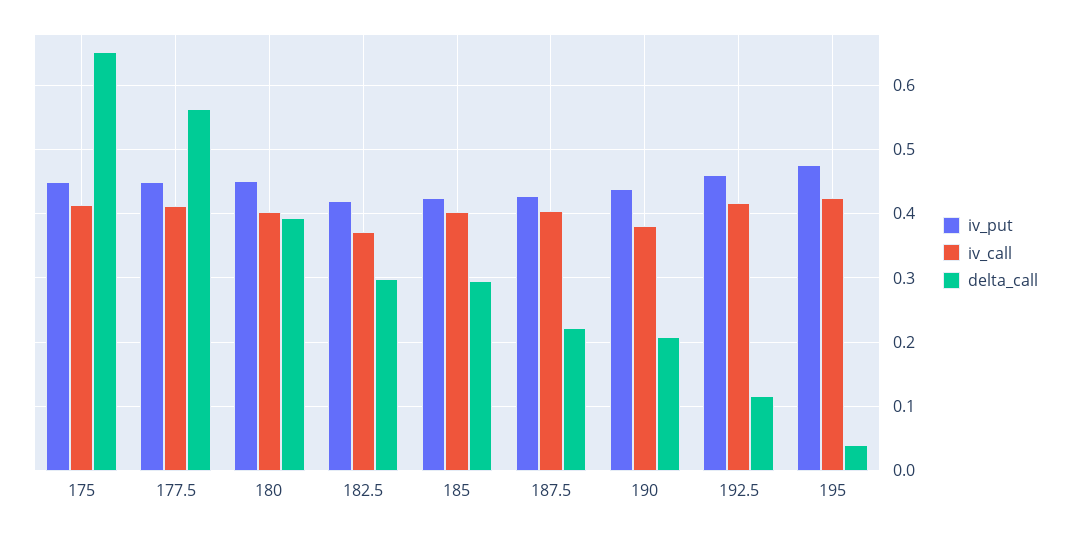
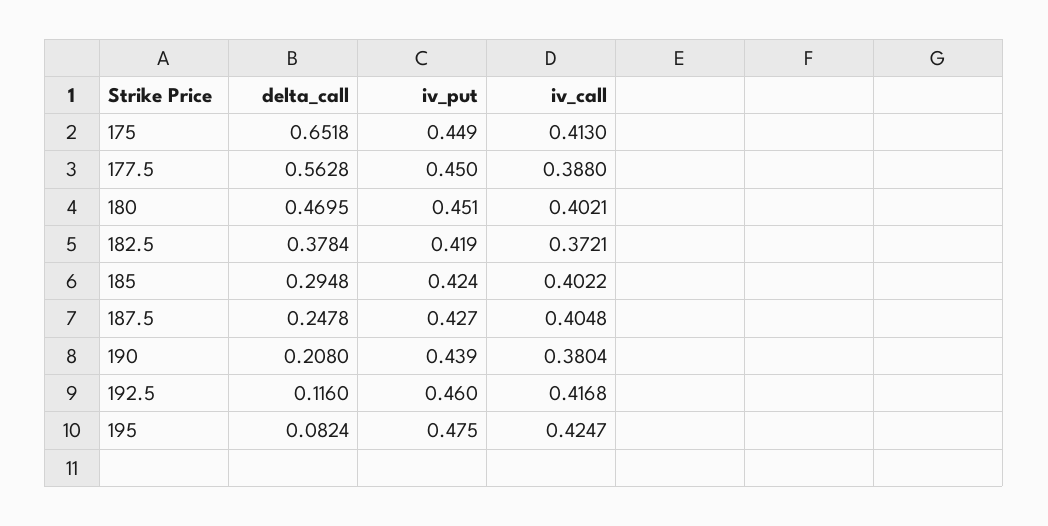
iv_call, 177.5: 0.41 -> 0.388
delta_call, 180: 0.39 -> 0.4695
delta_call, 182.5: 0.3 -> 0.3784
delta_call, 187.5: 0.22 -> 0.2478
delta_call, 195: 0.04 -> 0.0824

